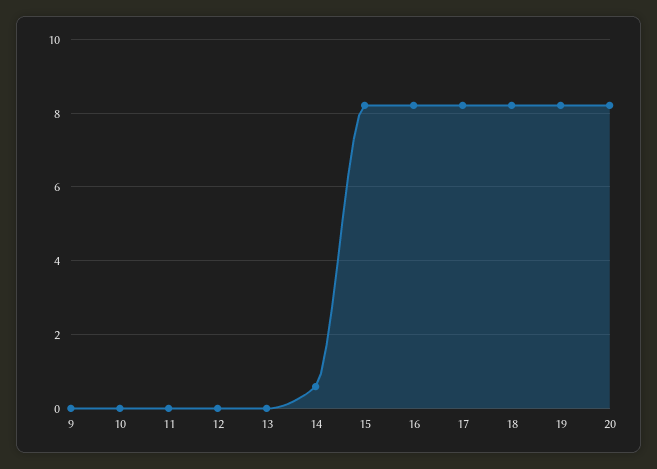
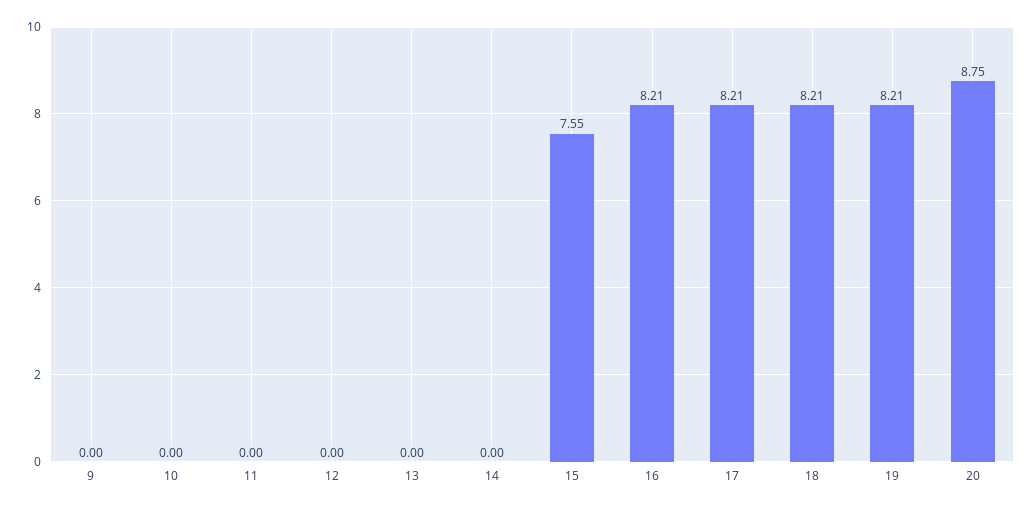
14: 0.6 -> 0
15: 8.2 -> 7.55
20: 8.2 -> 8.75

